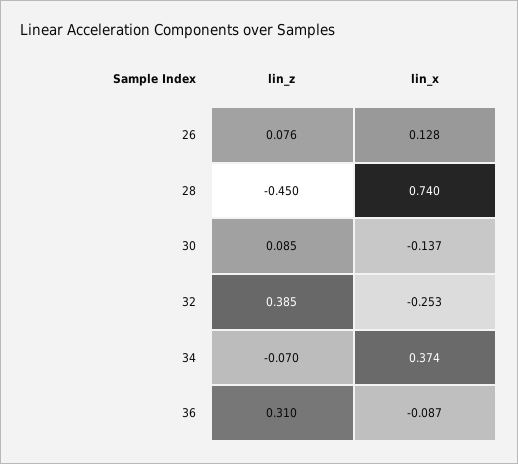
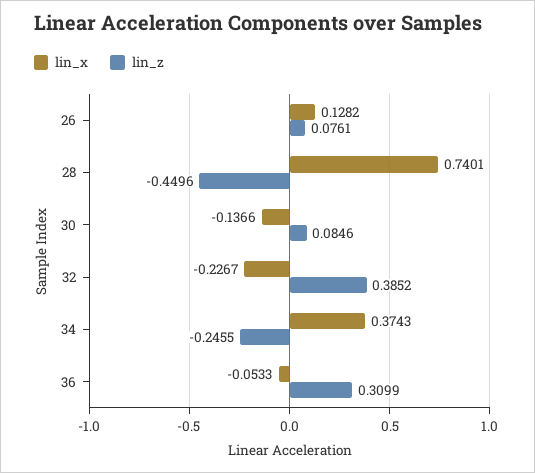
lin_x, 32: -0.253 -> -0.2267
lin_z, 34: -0.07 -> -0.2455
lin_x, 36: -0.087 -> -0.0533

